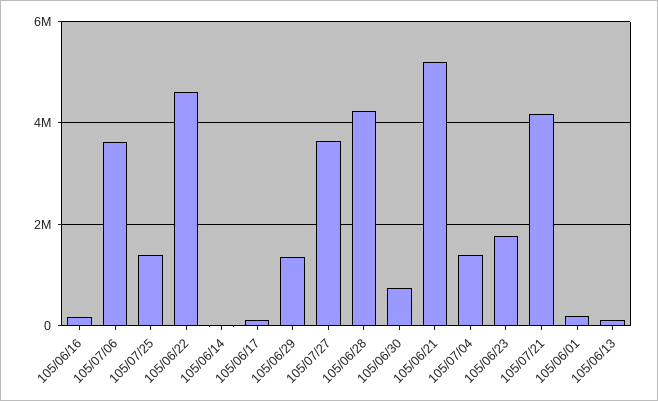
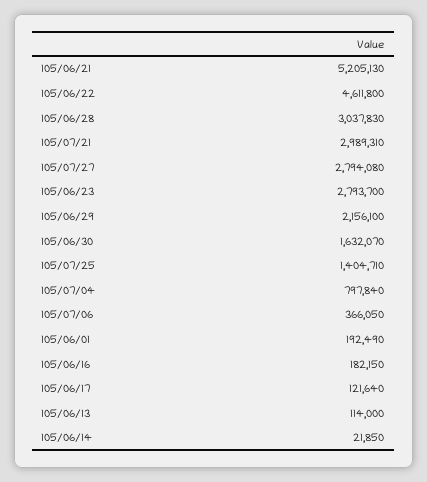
105/07/06: 3600000 -> 366050
105/06/29: 1400000 -> 2156100
105/07/27: 3600000 -> 2794080
105/06/28: 4200000 -> 3037830
105/06/30: 800000 -> 1632070
105/07/04: 1400000 -> 797840
105/06/23: 1800000 -> 2793700
105/07/21: 4200000 -> 2989310

